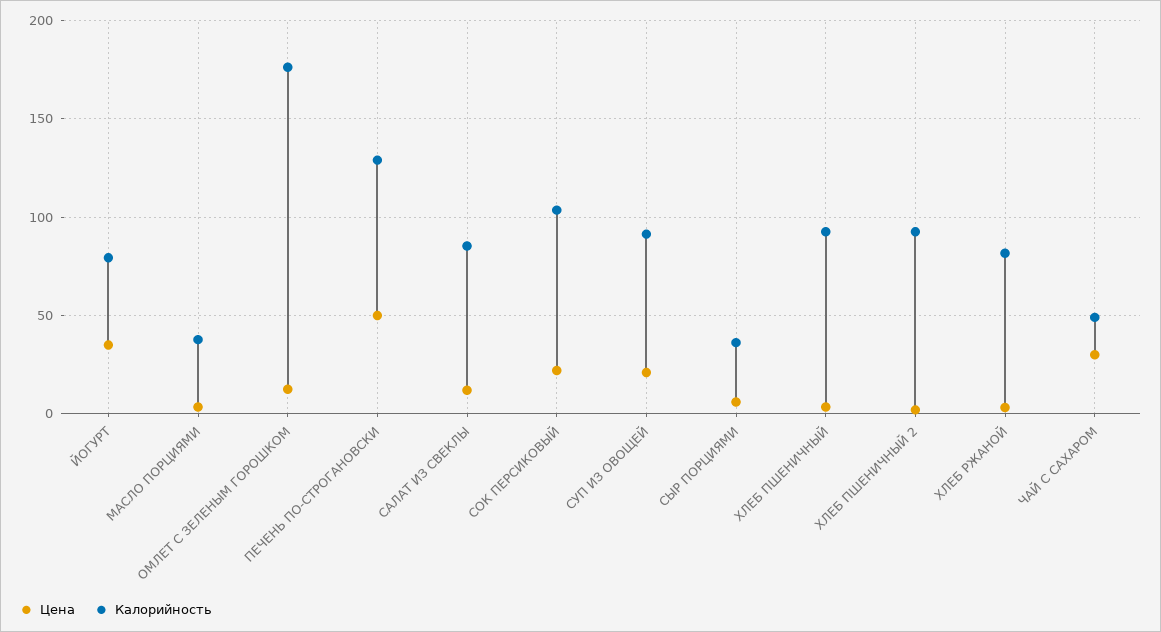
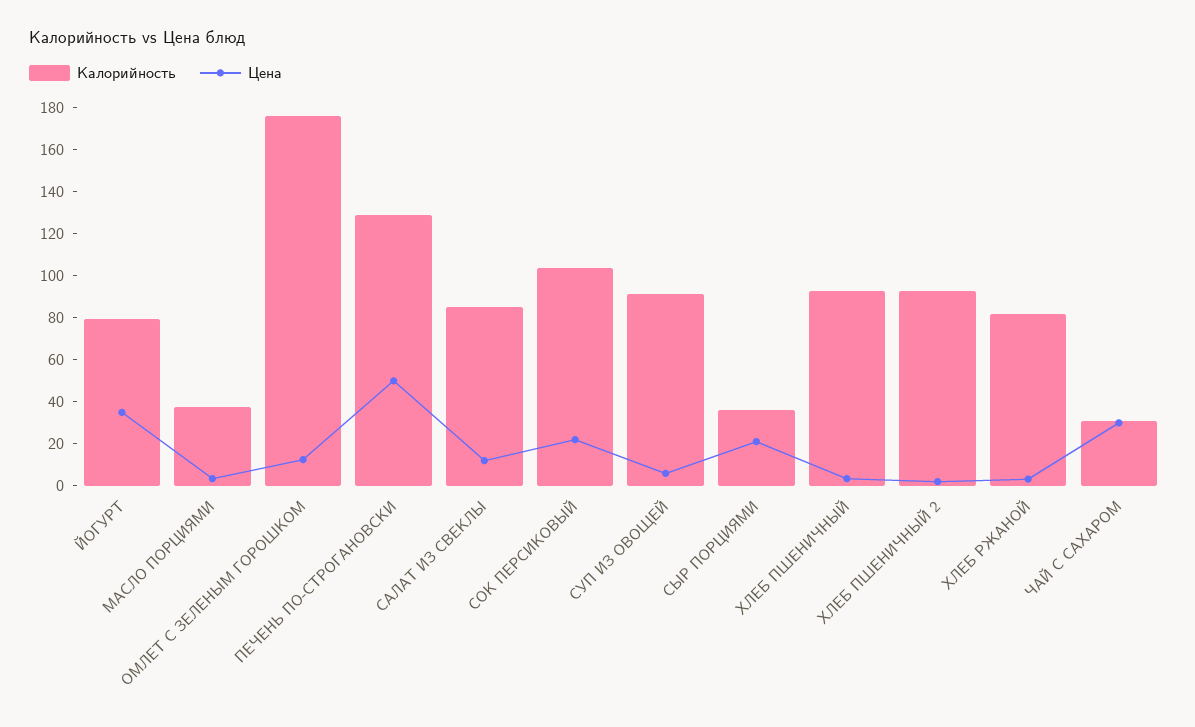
Цена, СУП ИЗ ОВОЩЕЙ: 20 -> 5
Цена, СЫР ПОРЦИЯМИ: 5 -> 20
Калорийность, ЧАЙ С САХАРОМ: 50 -> 30

